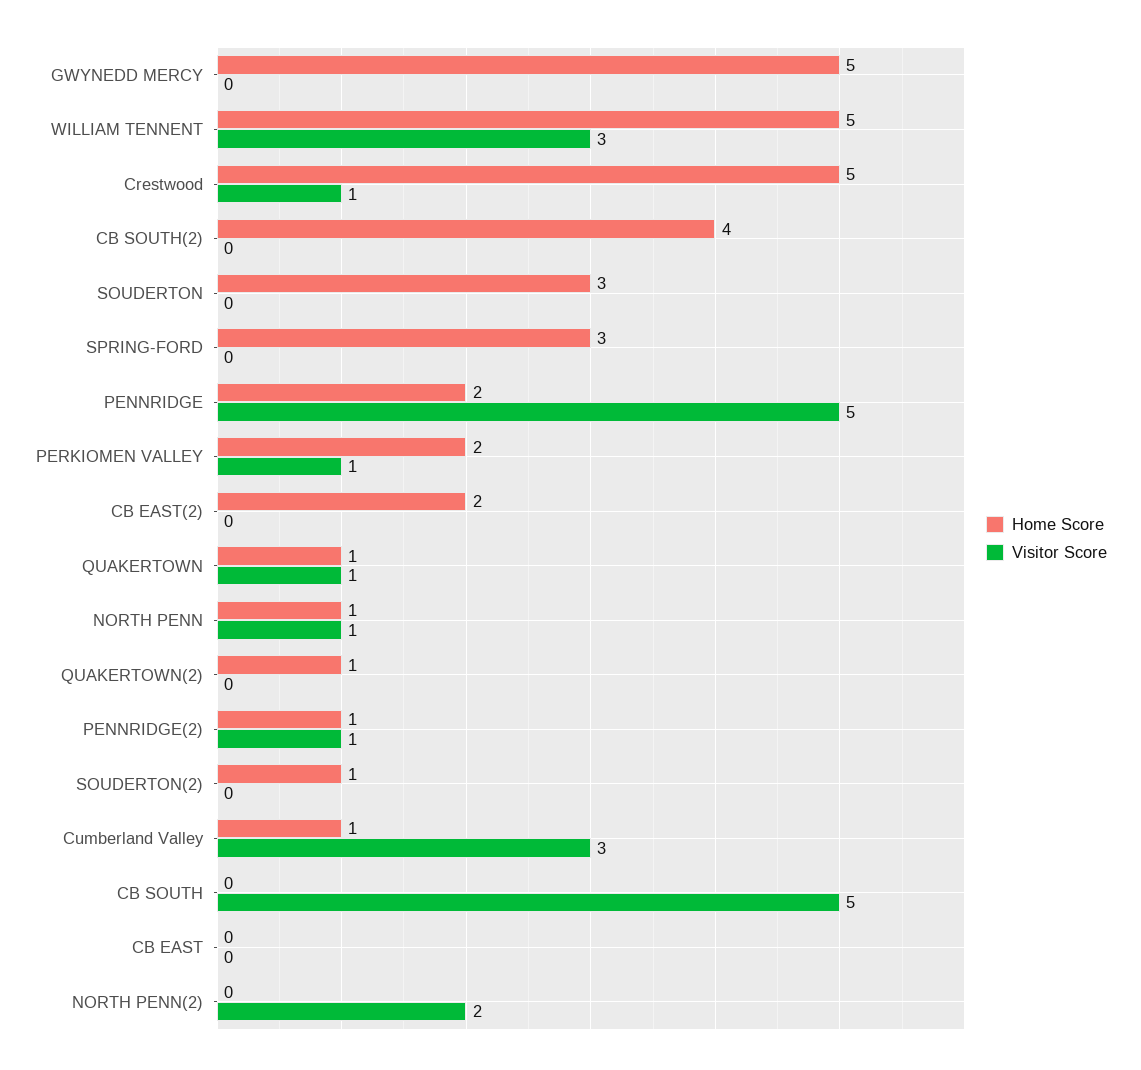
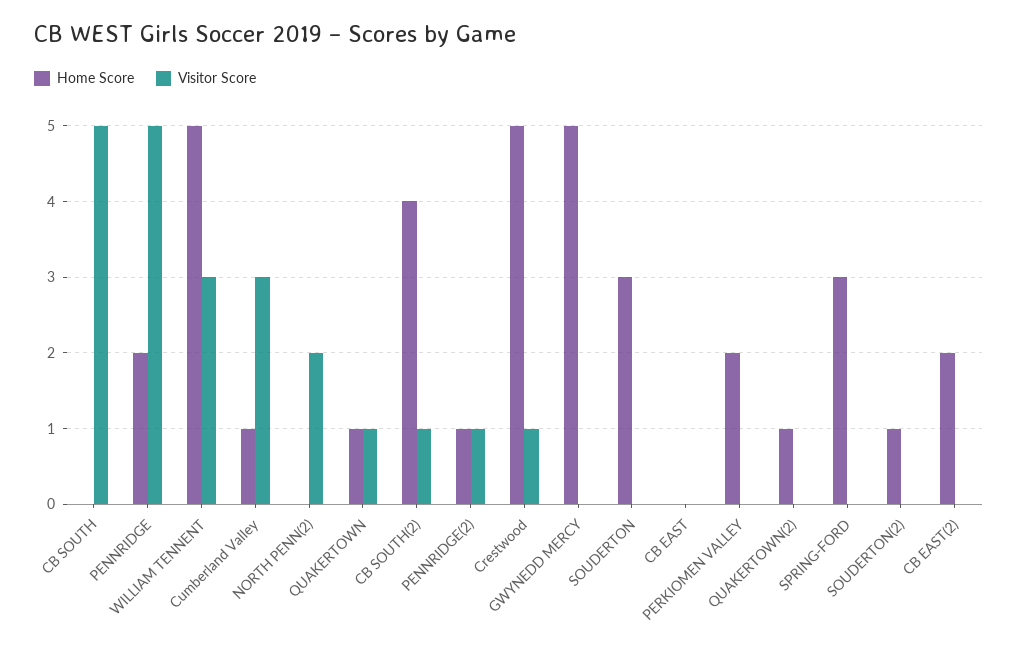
Visitor Score, CB SOUTH(2): 0 -> 1
Visitor Score, PERKIOMEN VALLEY: 1 -> 0
Home Score, NORTH PENN: 1 -> none
Visitor Score, NORTH PENN: 1 -> none

